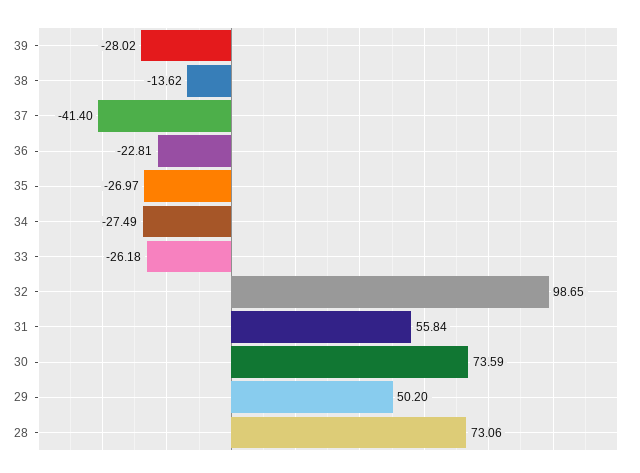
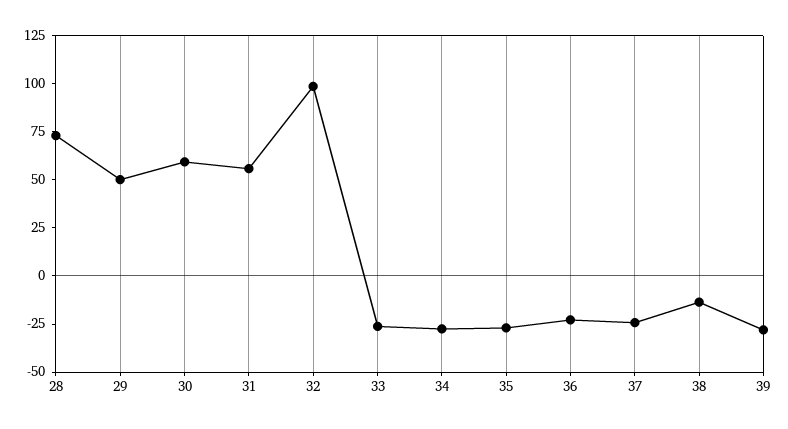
37: -41.4 -> -25
30: 73.59 -> 60

